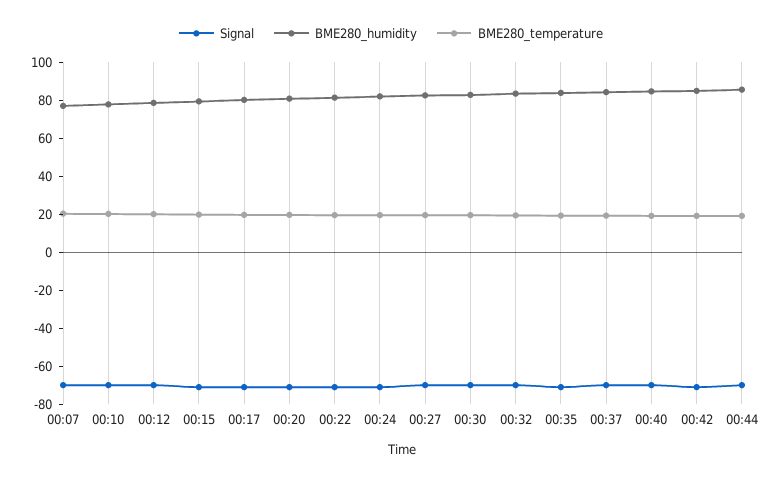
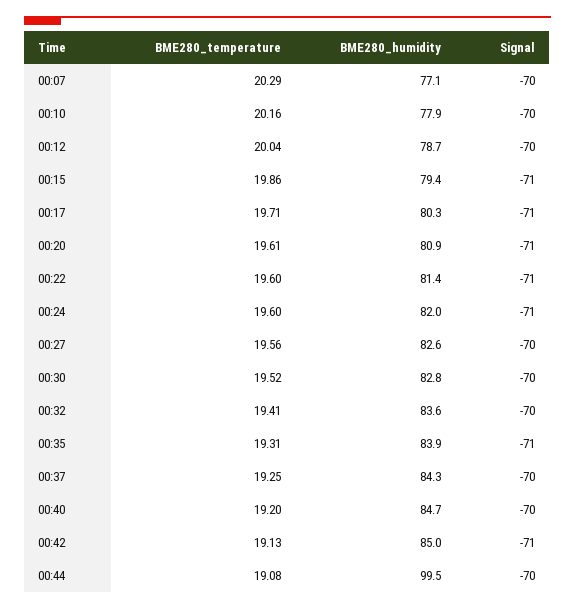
BME280_humidity, 00:44: 85 -> 99.5

